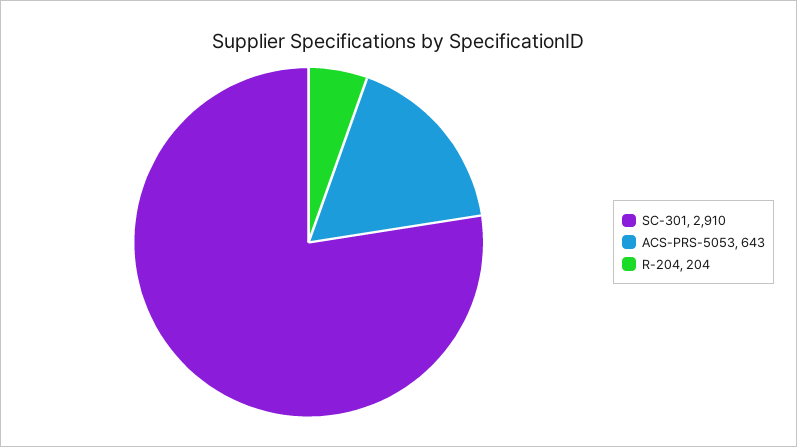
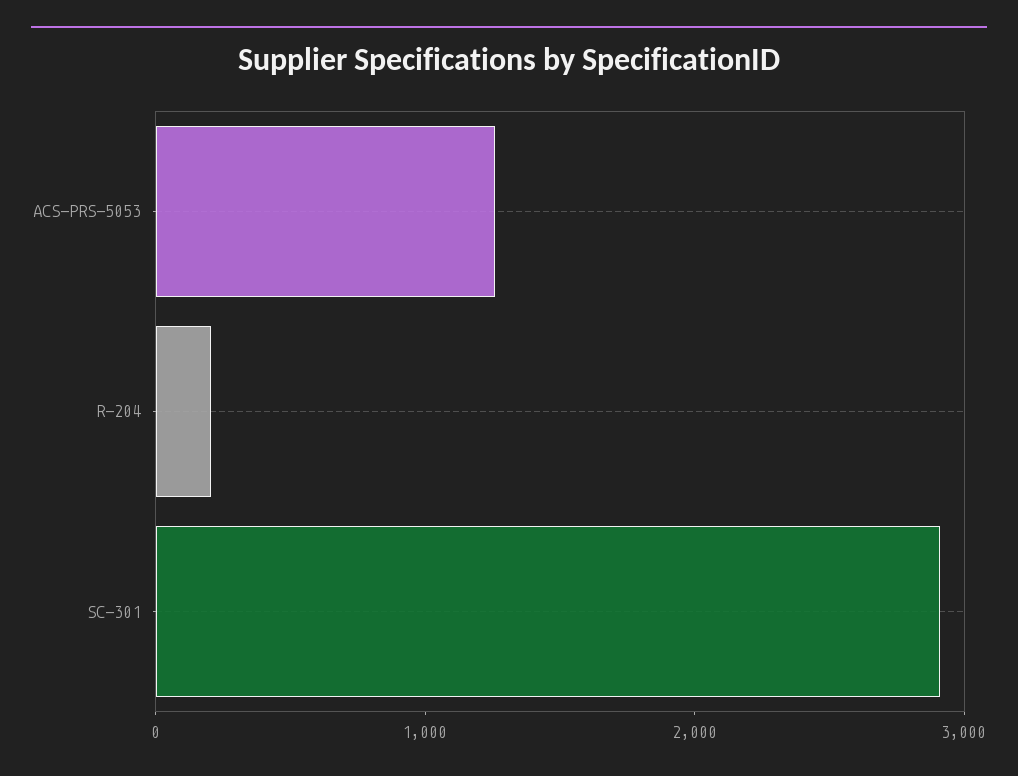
ACS-PRS-5053: 643 -> 1200

